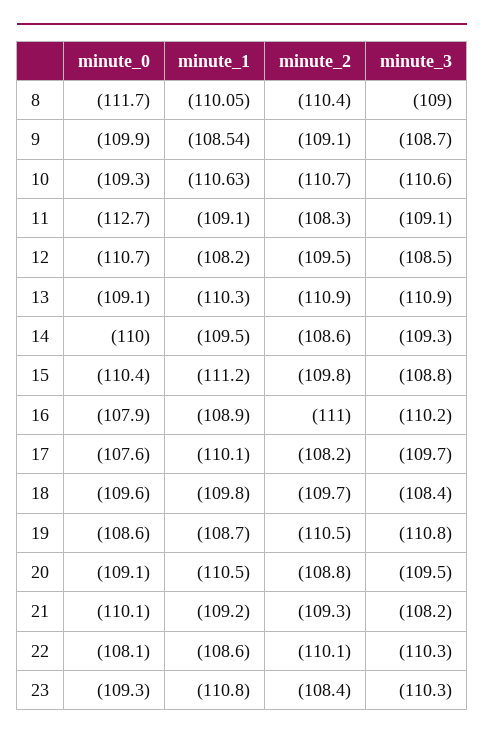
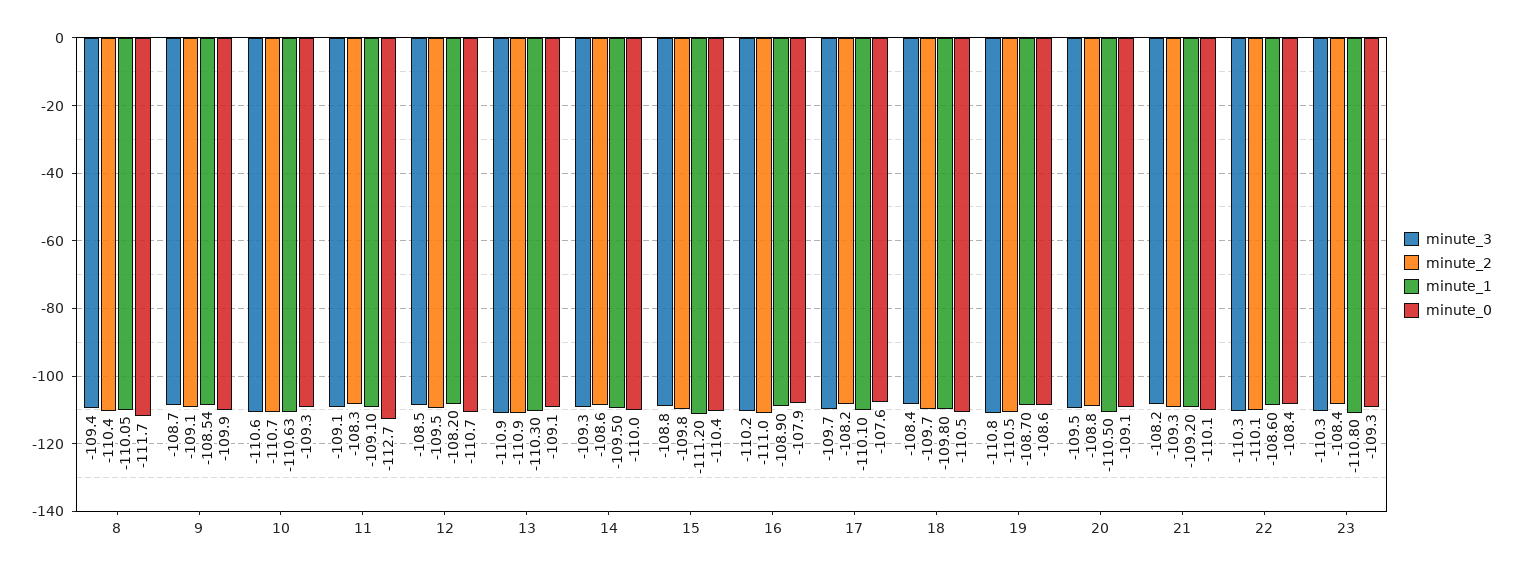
minute_3, 8: -109 -> -109.4
minute_0, 18: -109.6 -> -110.5
minute_0, 22: -108.1 -> -108.4

